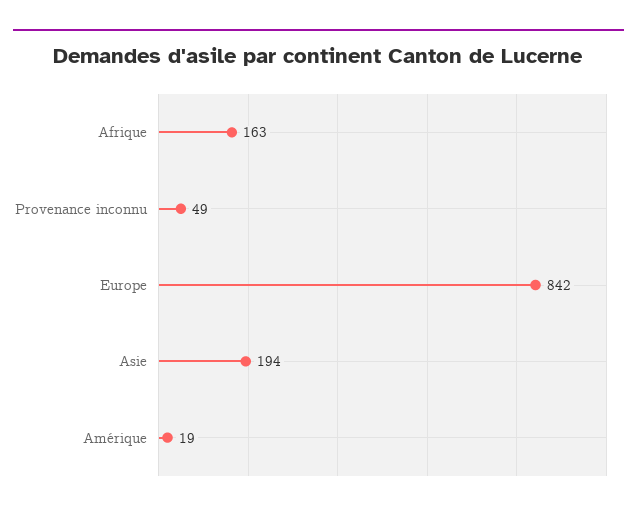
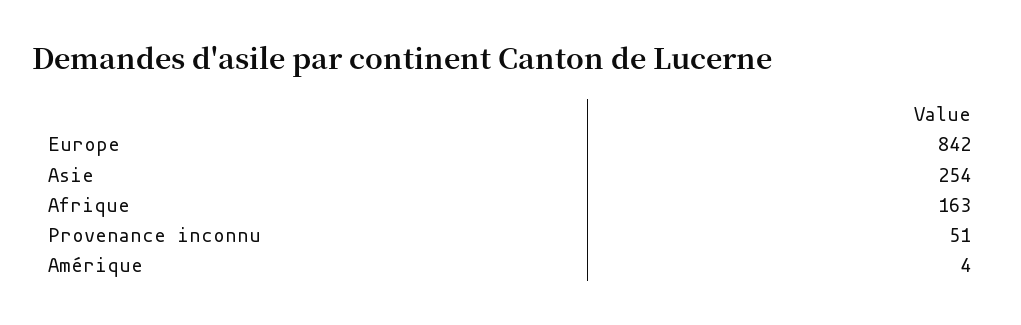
Provenance inconnu: 49 -> 51
Asie: 194 -> 254
Amérique: 19 -> 4

